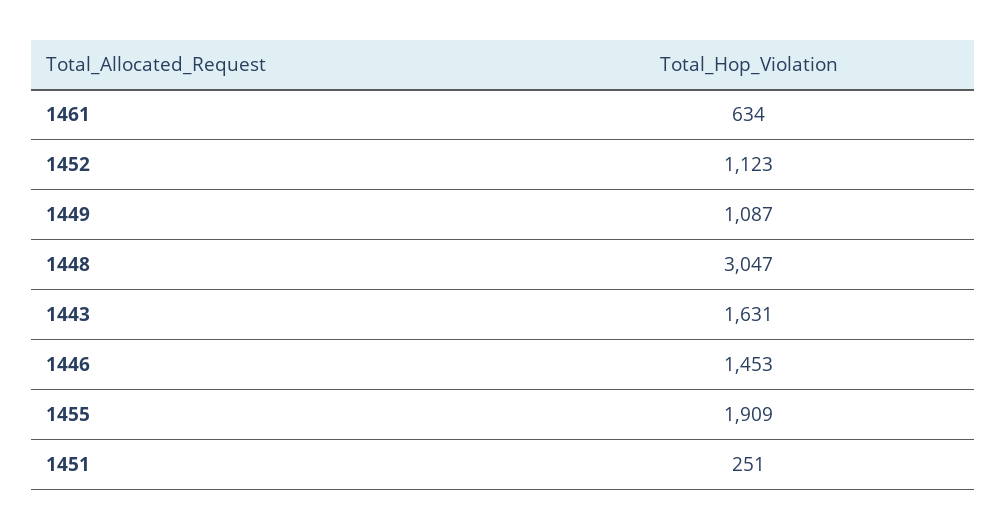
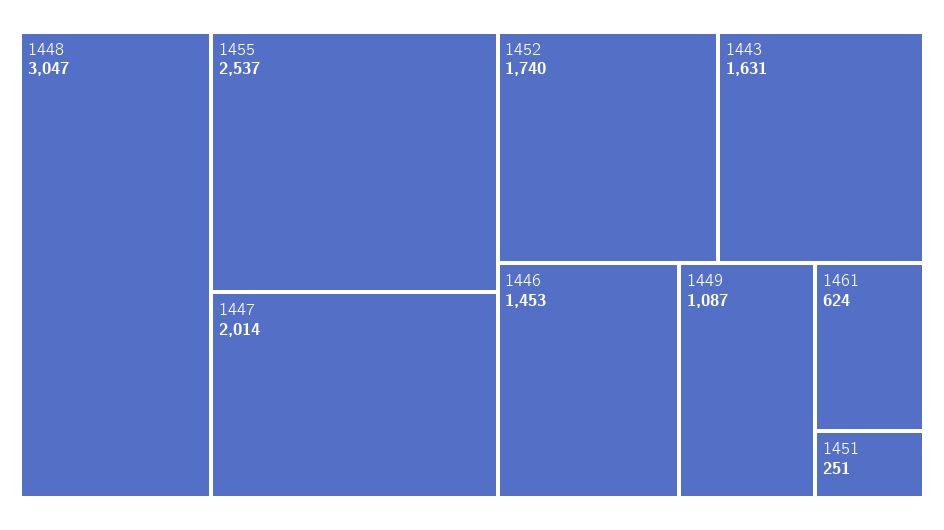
1461: 634 -> 624
1452: 1123 -> 1740
1455: 1909 -> 2537
1447: none -> 2014

